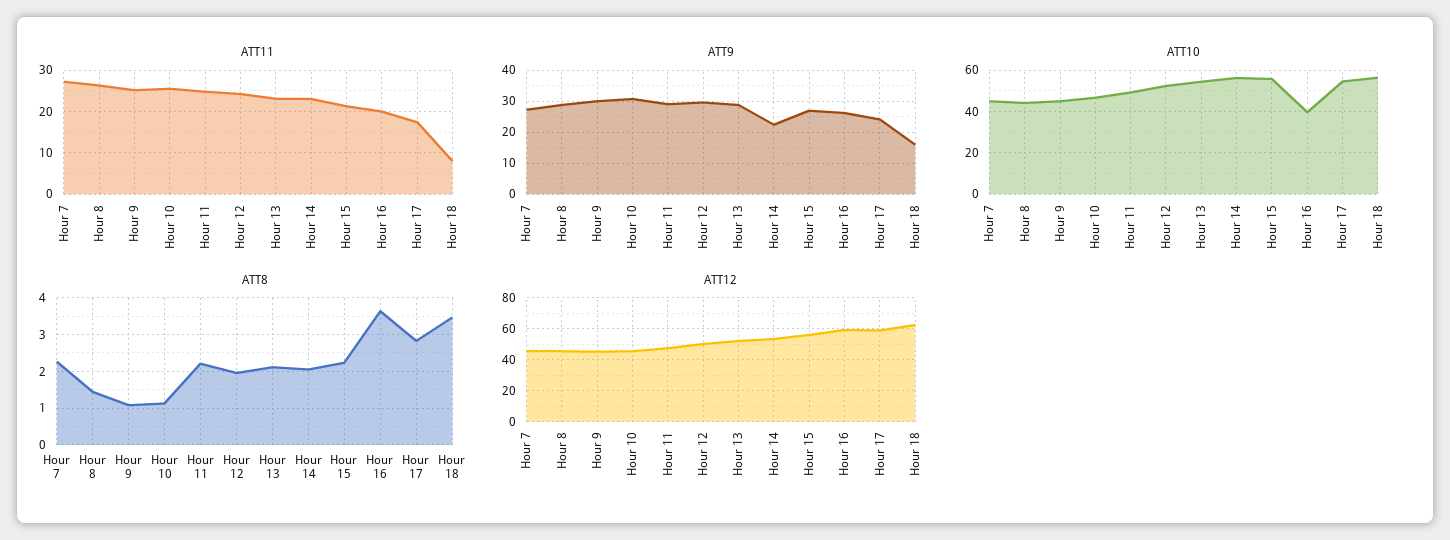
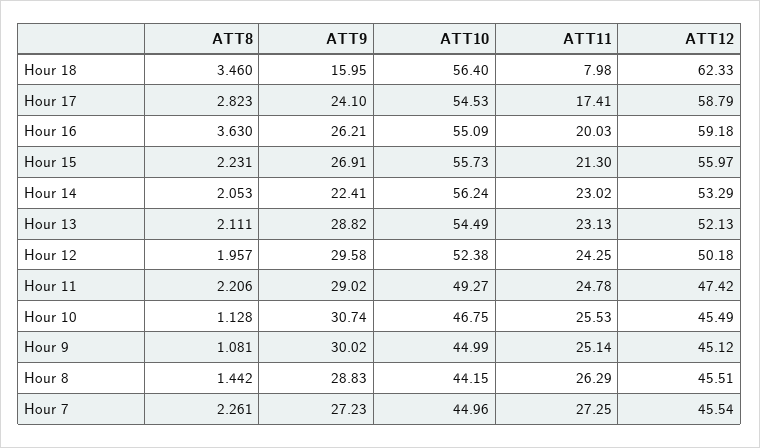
ATT10, Hour 16: 40 -> 55.09

